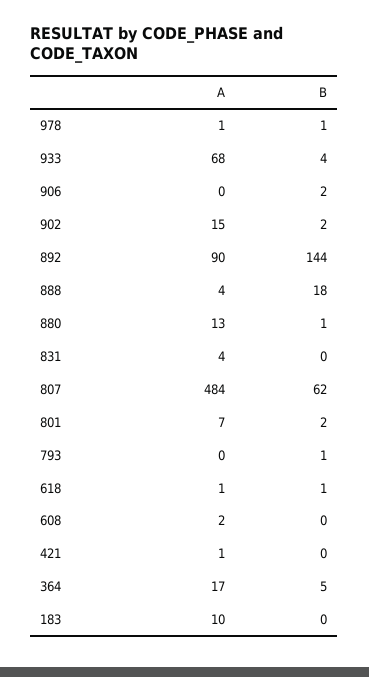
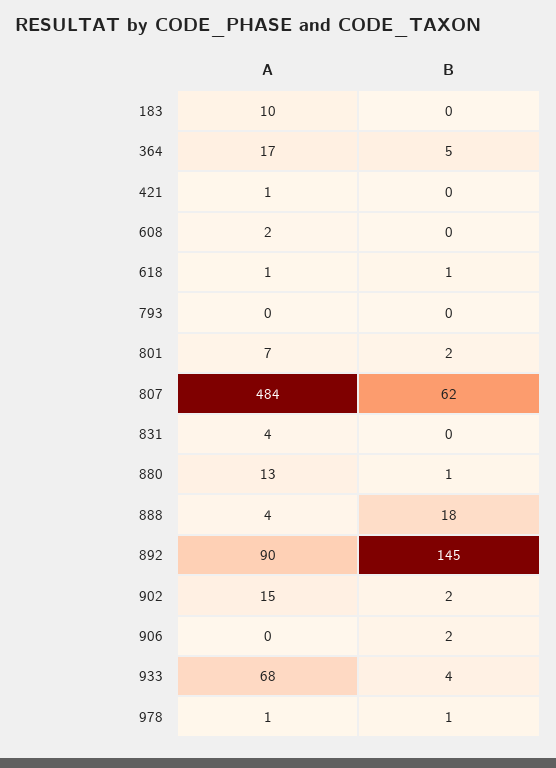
B, 892: 144 -> 145
B, 793: 1 -> 0

